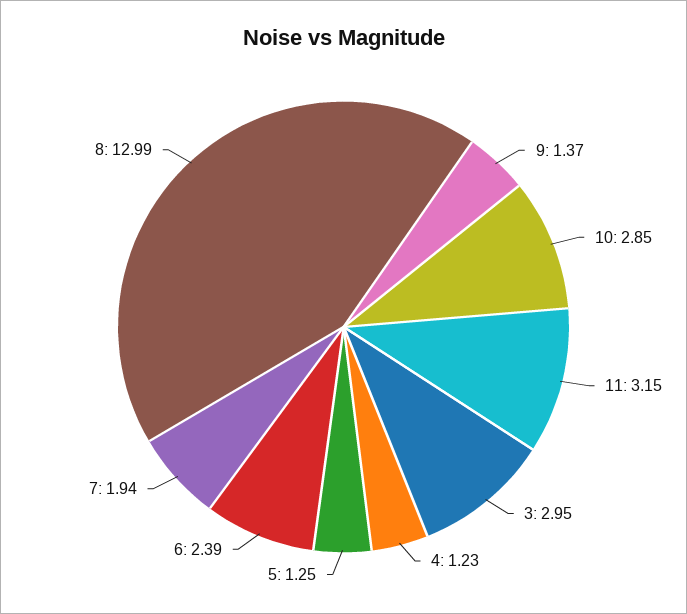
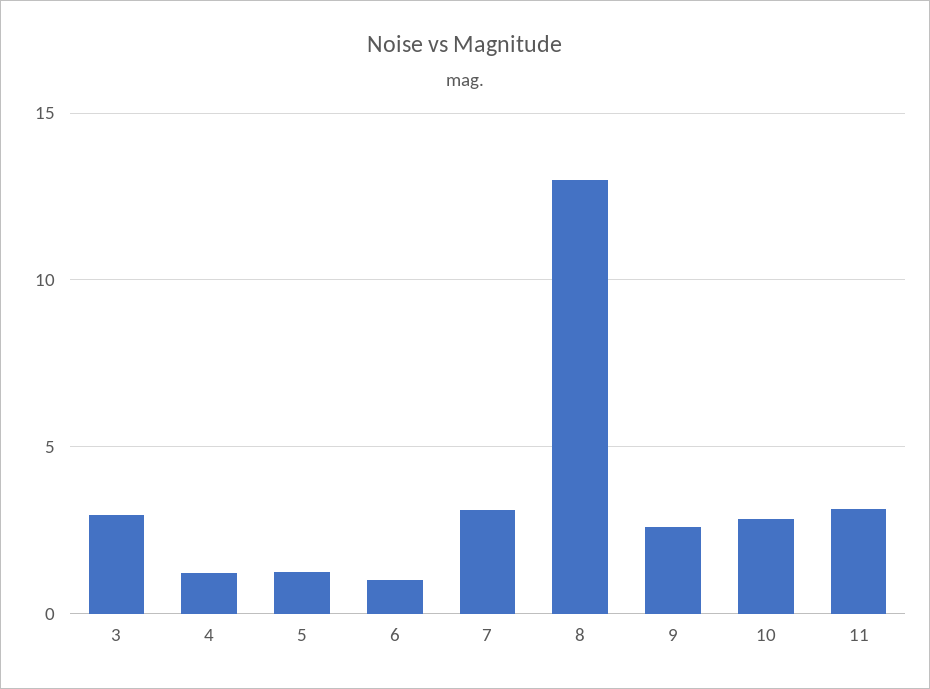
9: 1.37 -> 2.5
6: 2.39 -> 1
7: 1.94 -> 3

